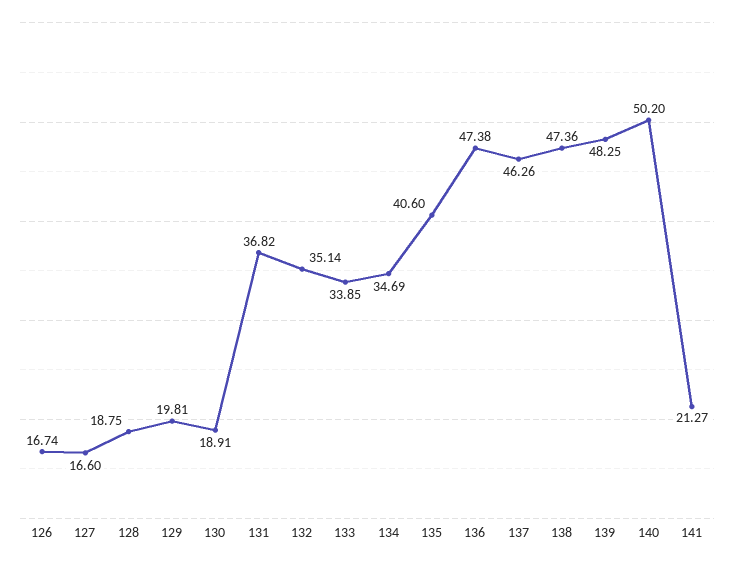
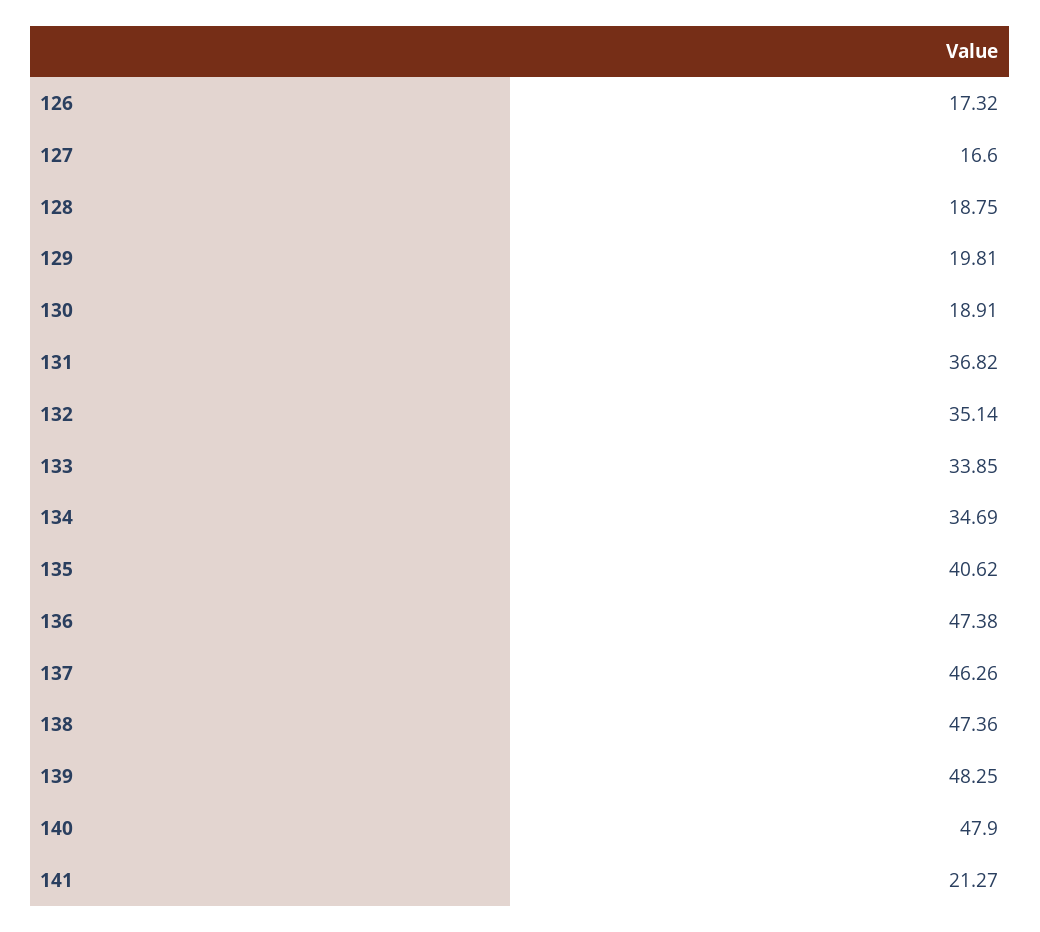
126: 16.74 -> 17.32
135: 40.6 -> 40.62
140: 50.2 -> 47.9

